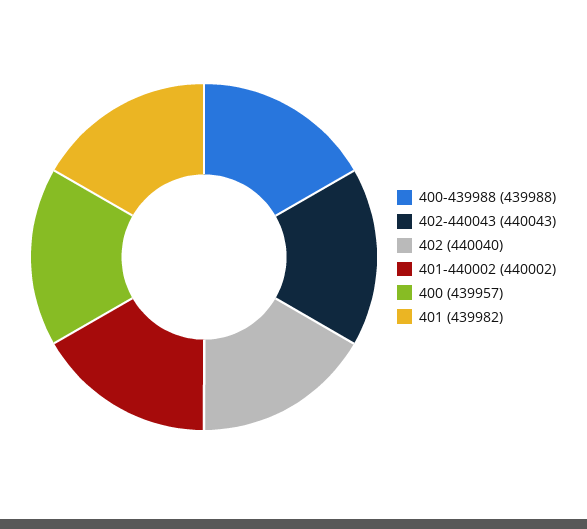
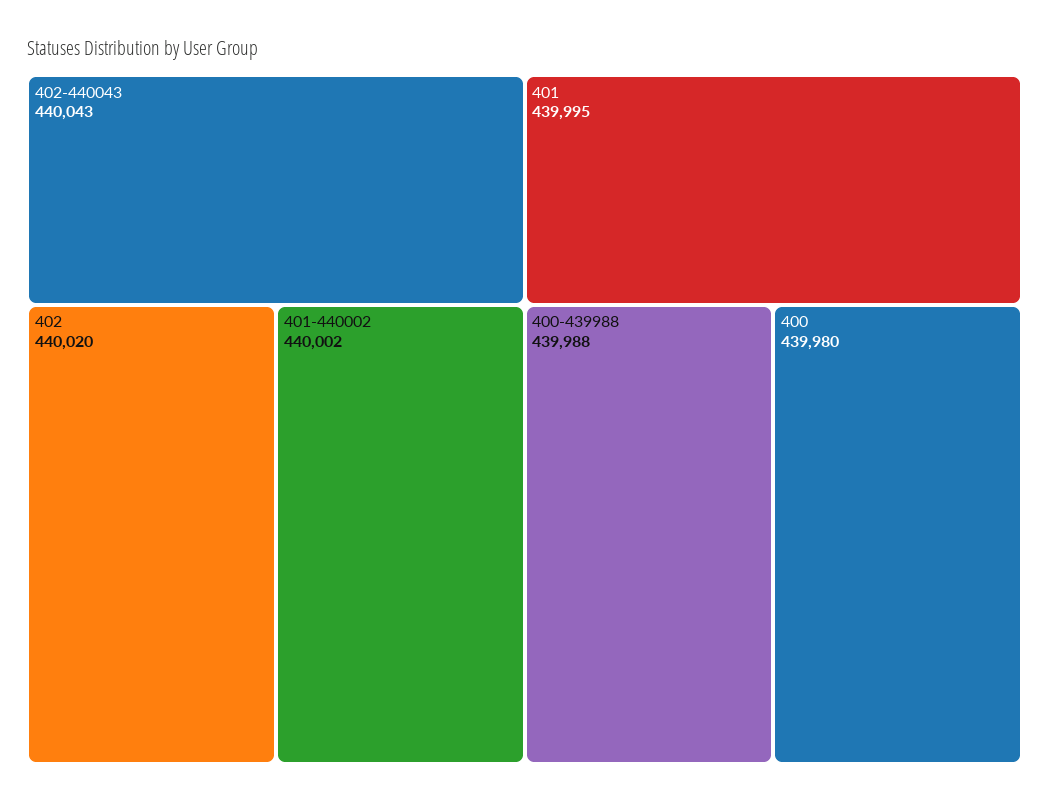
402: 440040 -> 440020
400: 439957 -> 439980
401: 439982 -> 439995

